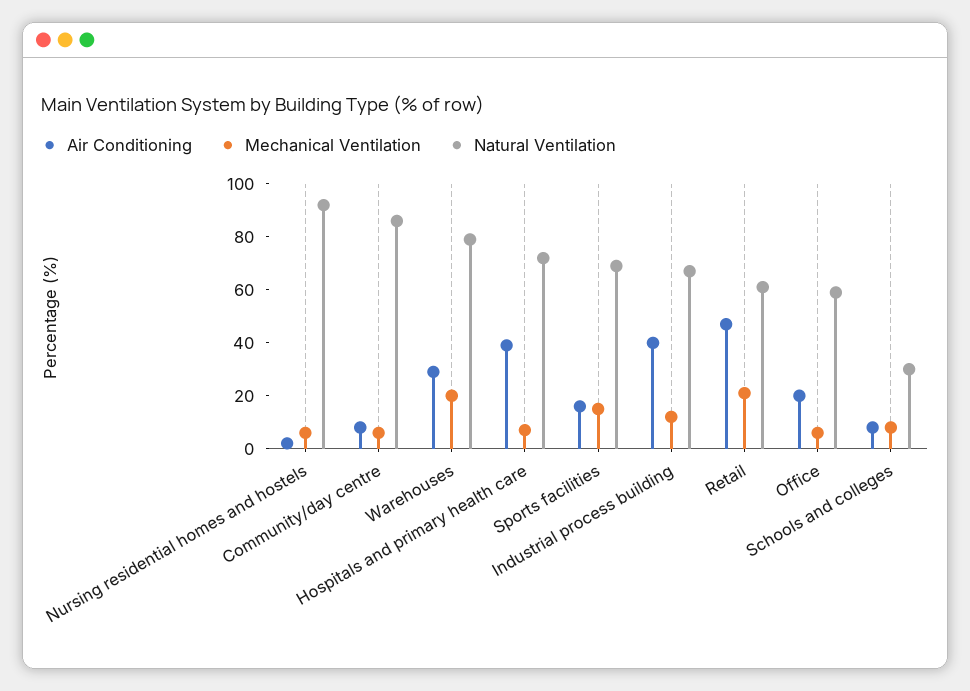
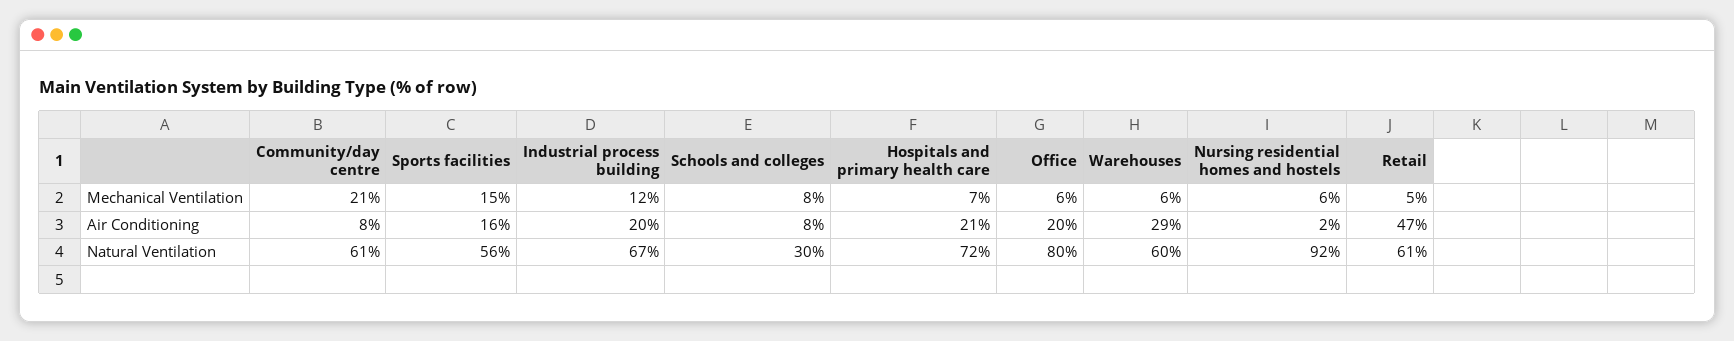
Mechanical Ventilation, Community/day centre: 5 -> 21
Natural Ventilation, Community/day centre: 85 -> 61
Mechanical Ventilation, Warehouses: 20 -> 6
Natural Ventilation, Warehouses: 80 -> 60
Air Conditioning, Hospitals and primary health care: 40 -> 21
Natural Ventilation, Sports facilities: 70 -> 56
Air Conditioning, Industrial process building: 40 -> 20
Mechanical Ventilation, Retail: 20 -> 5
Natural Ventilation, Office: 60 -> 80

